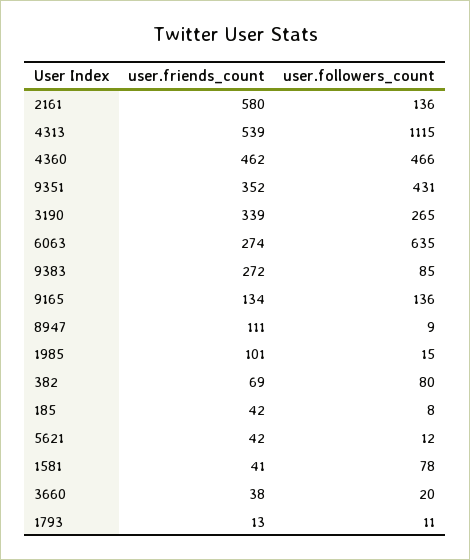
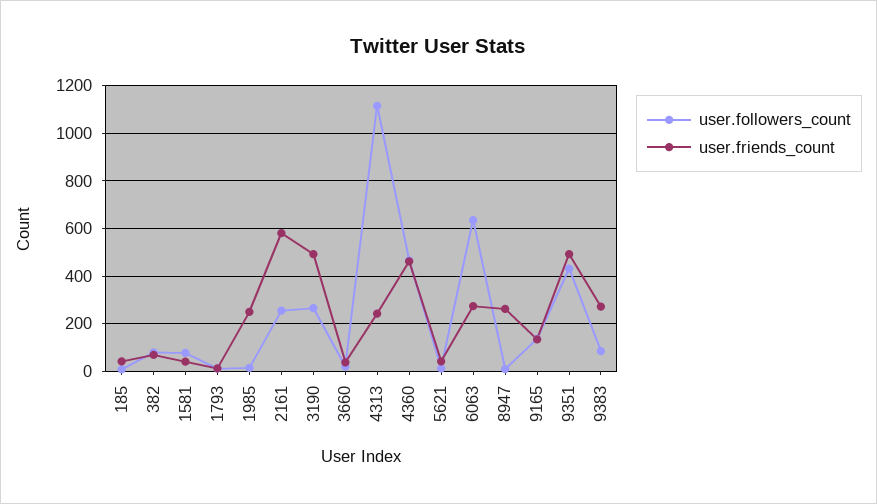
user.followers_count, 2161: 136 -> 250
user.friends_count, 4313: 539 -> 250
user.friends_count, 9351: 352 -> 500
user.friends_count, 3190: 339 -> 500
user.friends_count, 8947: 111 -> 250
user.friends_count, 1985: 101 -> 250

